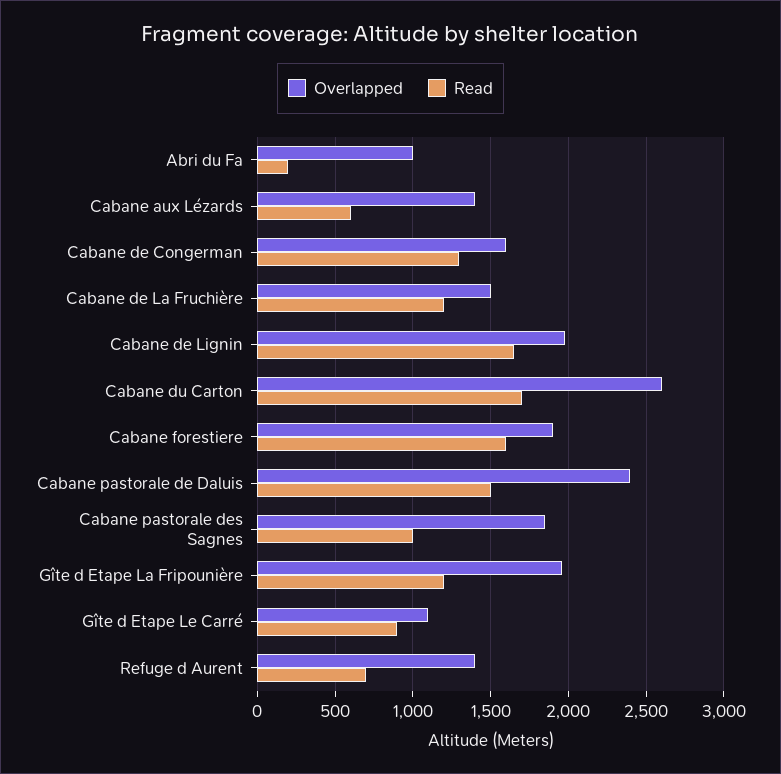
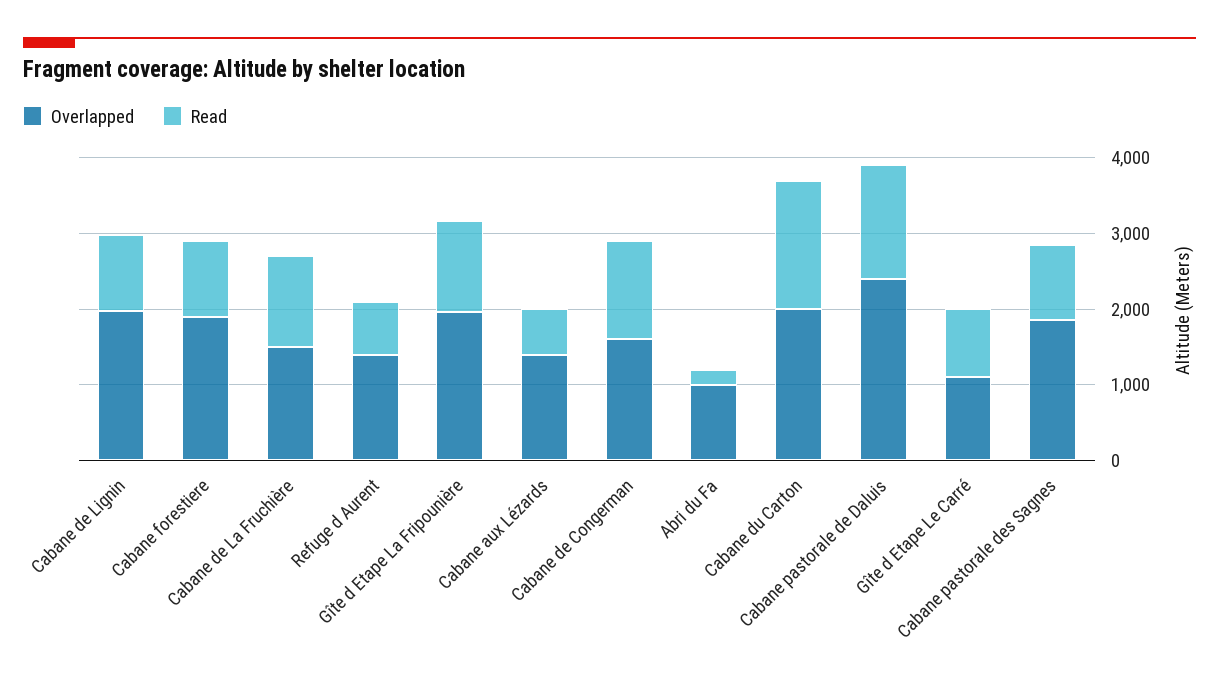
Read, Cabane de Lignin: 1650 -> 1000
Overlapped, Cabane du Carton: 2600 -> 2000
Read, Cabane forestiere: 1600 -> 1000

